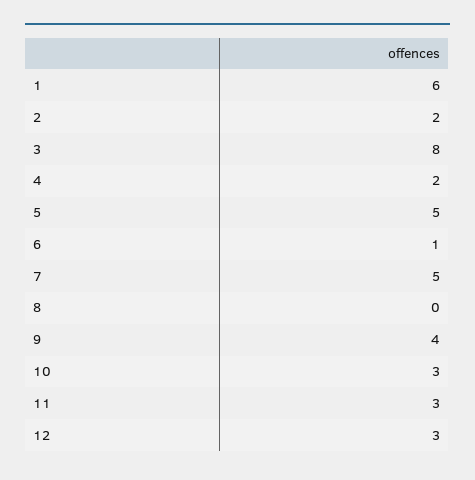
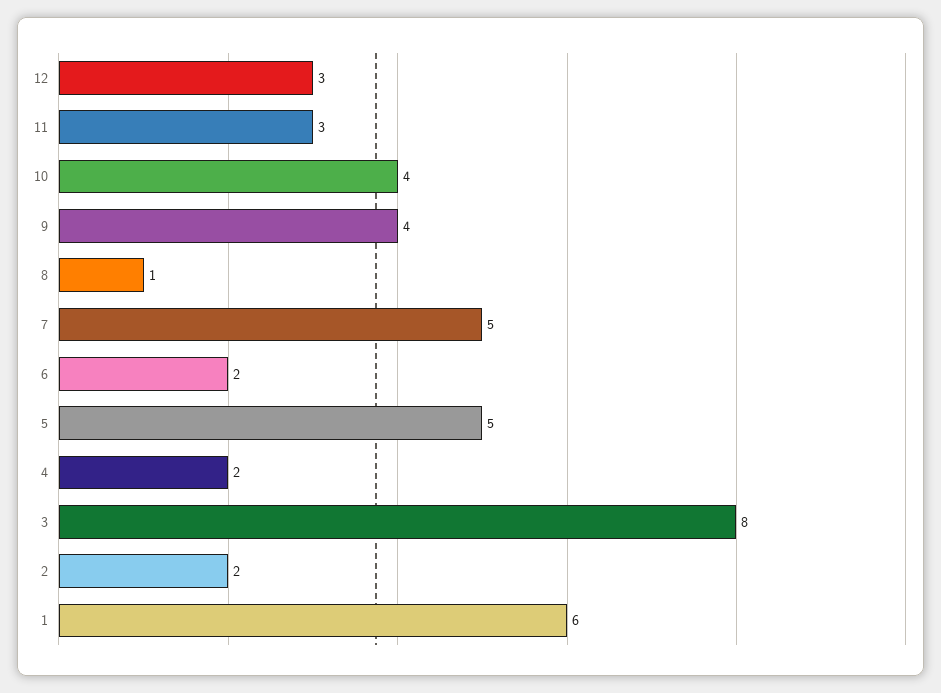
6: 1 -> 2
8: 0 -> 1
10: 3 -> 4

